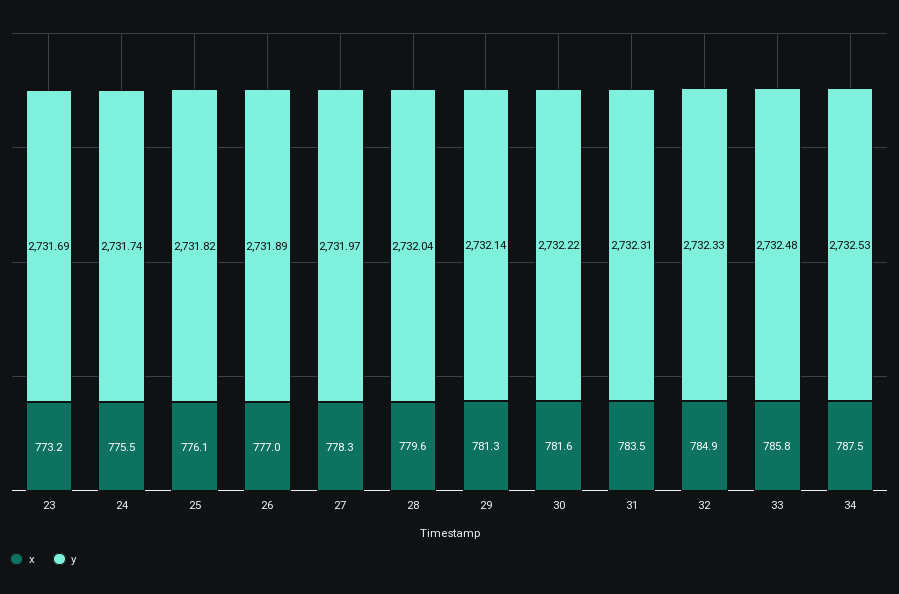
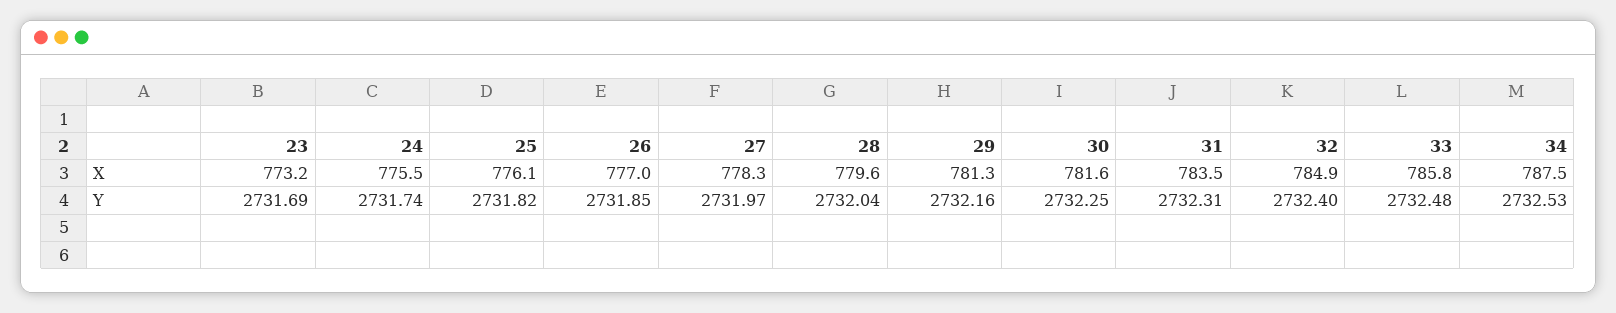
y, 26: 2731.89 -> 2731.85
y, 29: 2732.14 -> 2732.16
y, 30: 2732.22 -> 2732.25
y, 32: 2732.33 -> 2732.4

